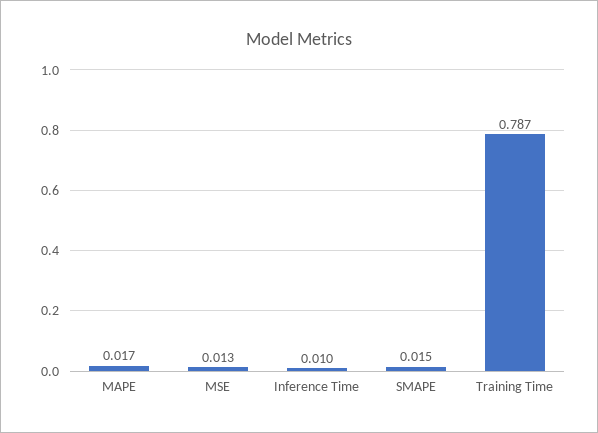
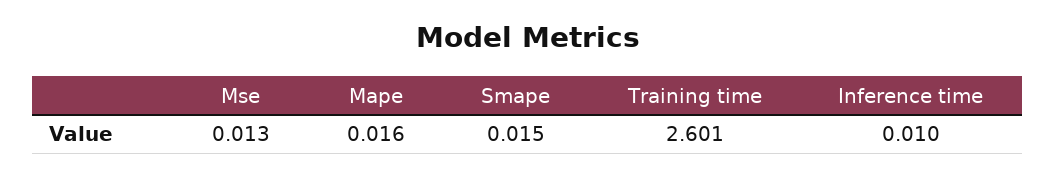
MAPE: 0.017 -> 0.016
Training Time: 0.787 -> 2.601

